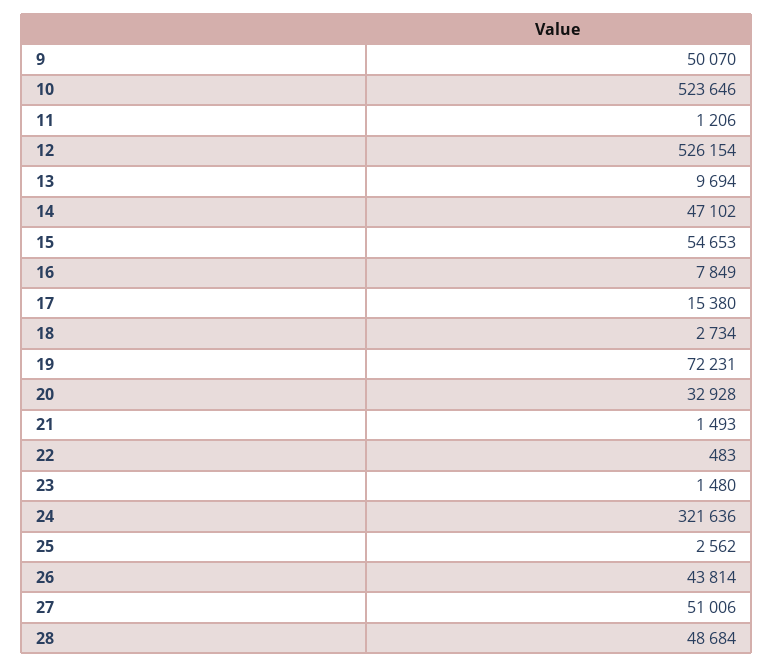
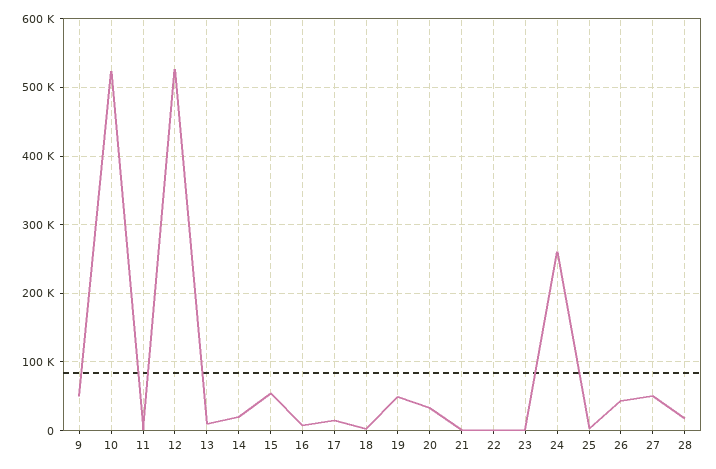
14: 47102 -> 20000
19: 72231 -> 50000
24: 321636 -> 260000
28: 48684 -> 20000

